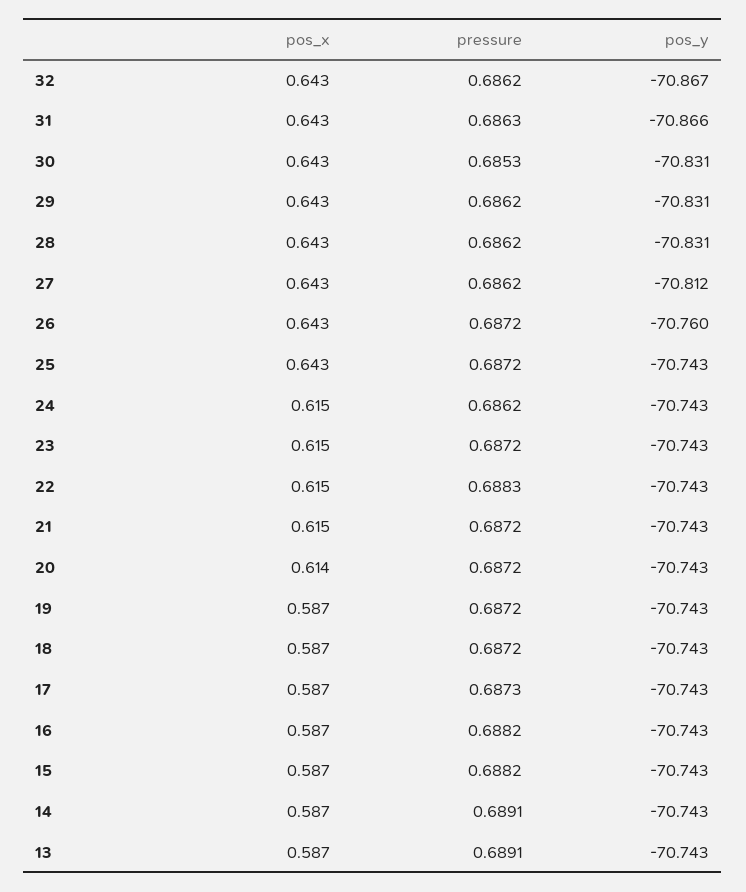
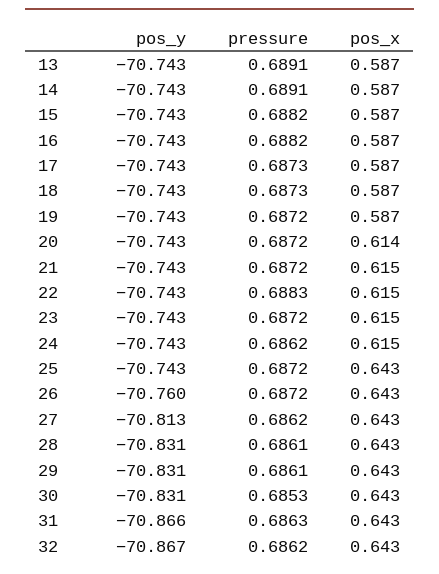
pressure, 29: 0.6862 -> 0.6861
pressure, 28: 0.6862 -> 0.6861
pos_y, 27: -70.812 -> -70.813
pressure, 18: 0.6872 -> 0.6873

